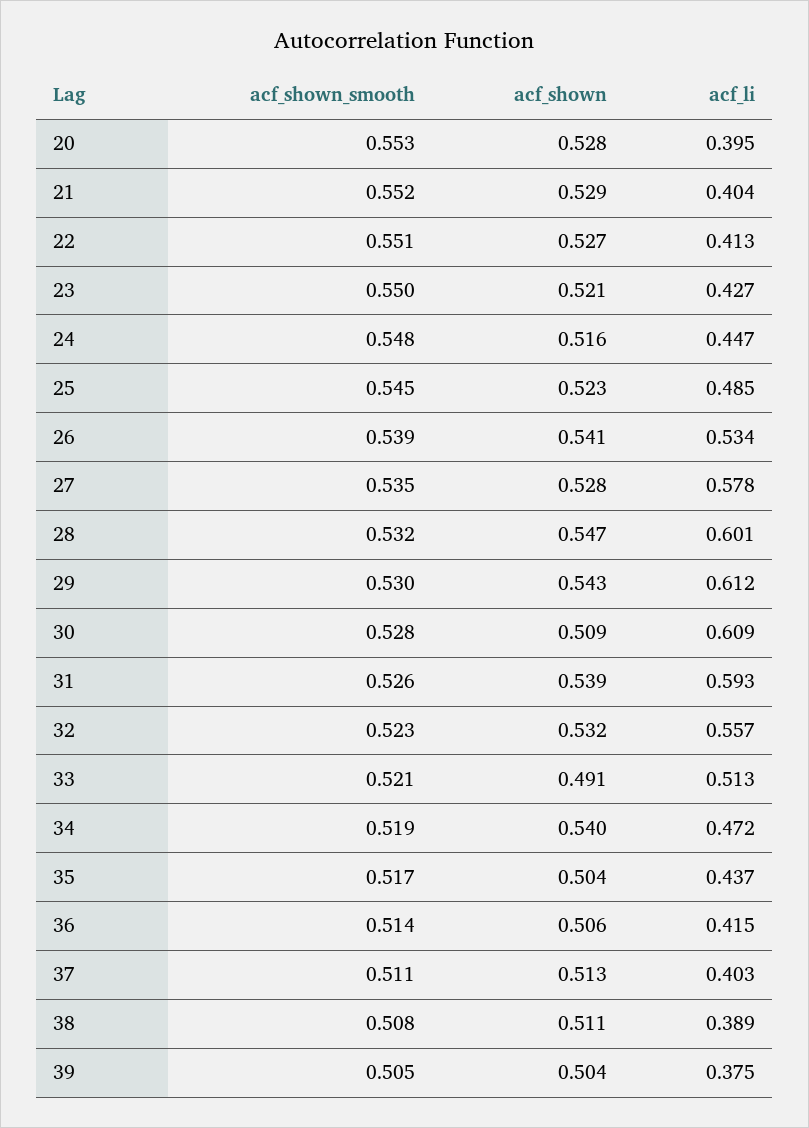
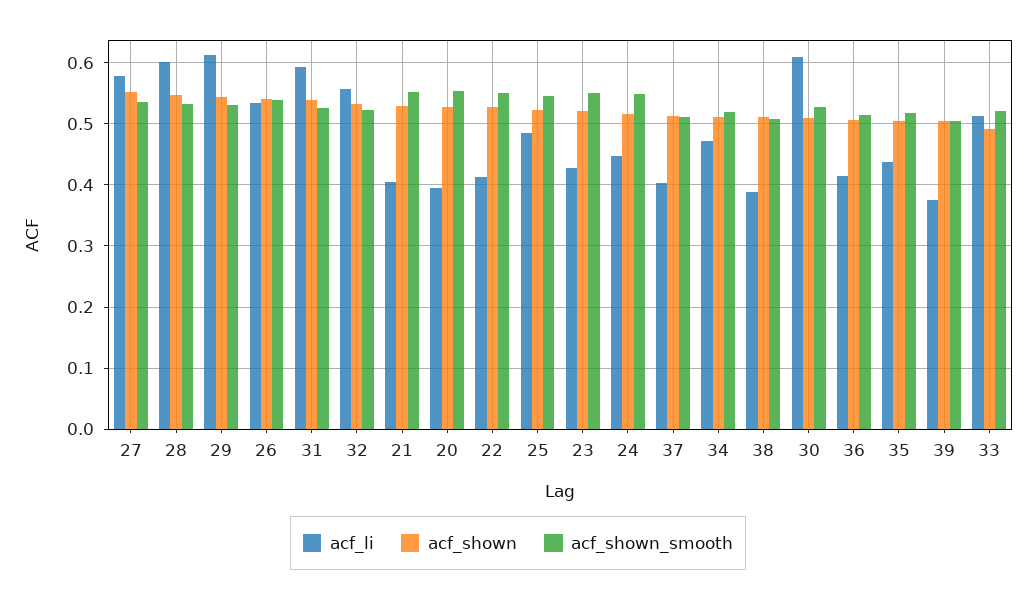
acf_shown, 27: 0.528 -> 0.55
acf_shown, 34: 0.54 -> 0.51

